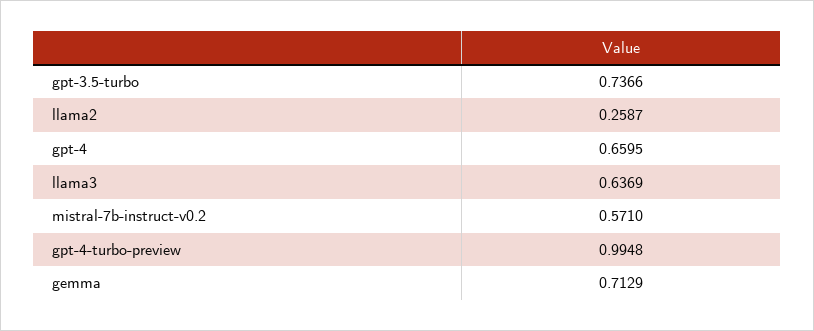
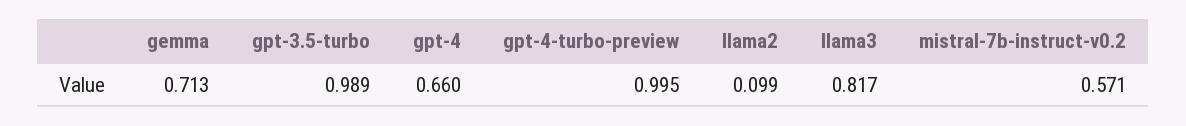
gpt-3.5-turbo: 0.7366 -> 0.989
llama2: 0.2587 -> 0.099
llama3: 0.6369 -> 0.817

